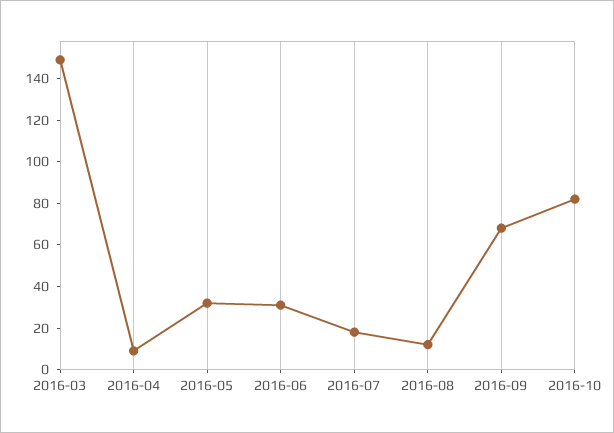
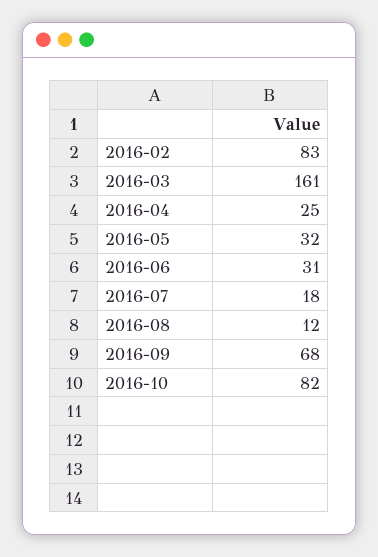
2016-03: 150 -> 161
2016-04: 10 -> 25
2016-02: none -> 83

